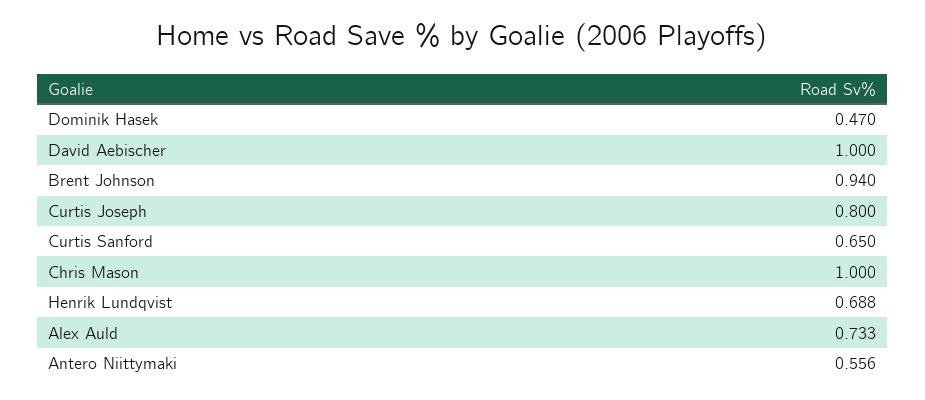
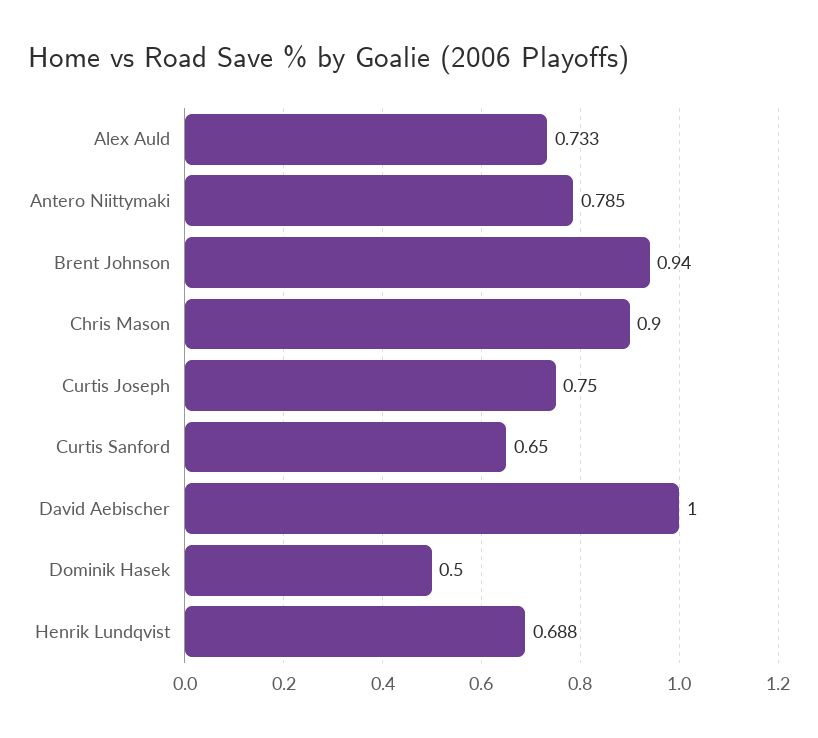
Dominik Hasek: 0.47 -> 0.5
Curtis Joseph: 0.8 -> 0.75
Chris Mason: 1 -> 0.9
Antero Niittymaki: 0.556 -> 0.785

